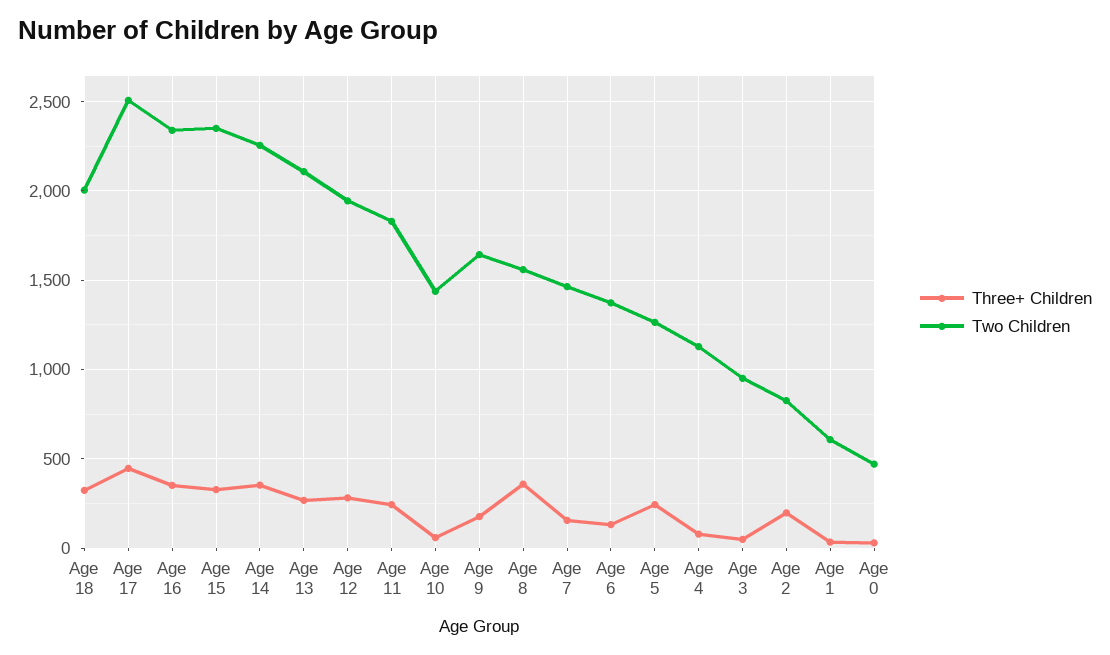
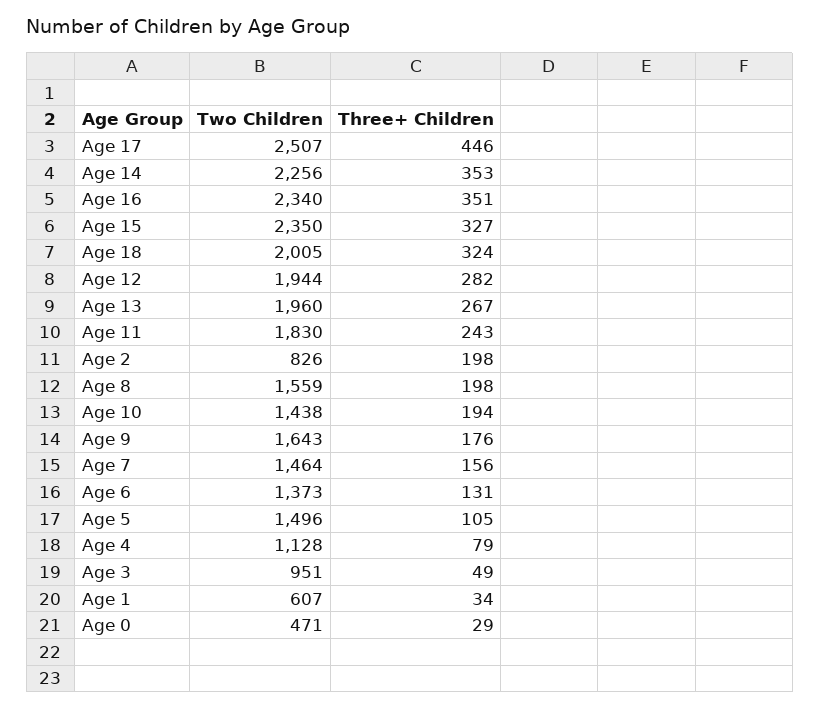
Two Children, Age 13: 2100 -> 1960
Three+ Children, Age 10: 50 -> 194
Three+ Children, Age 8: 350 -> 198
Three+ Children, Age 5: 250 -> 105
Two Children, Age 5: 1250 -> 1496

